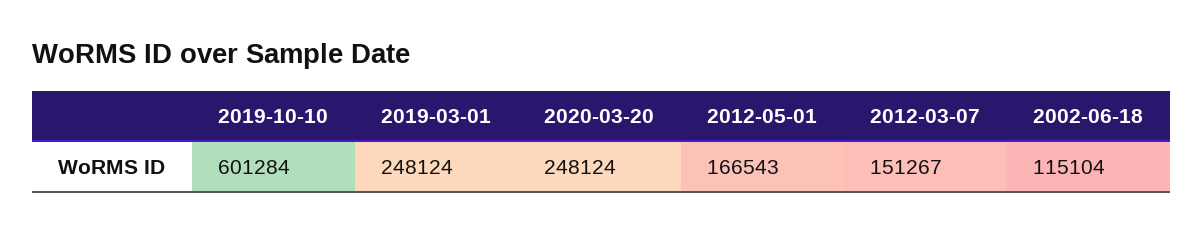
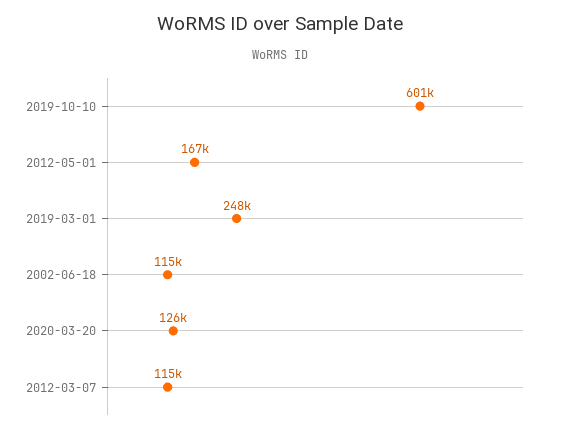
2020-03-20: 248124 -> 126000
2012-03-07: 151267 -> 115000

